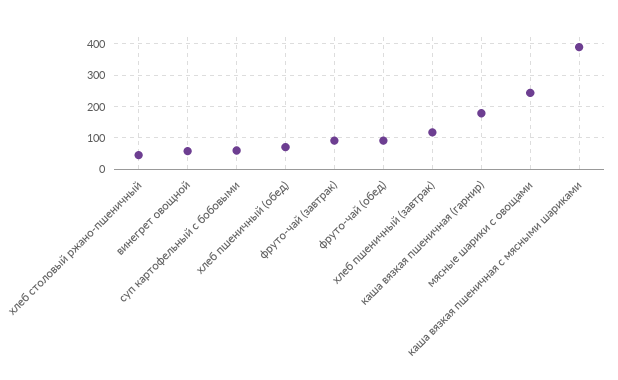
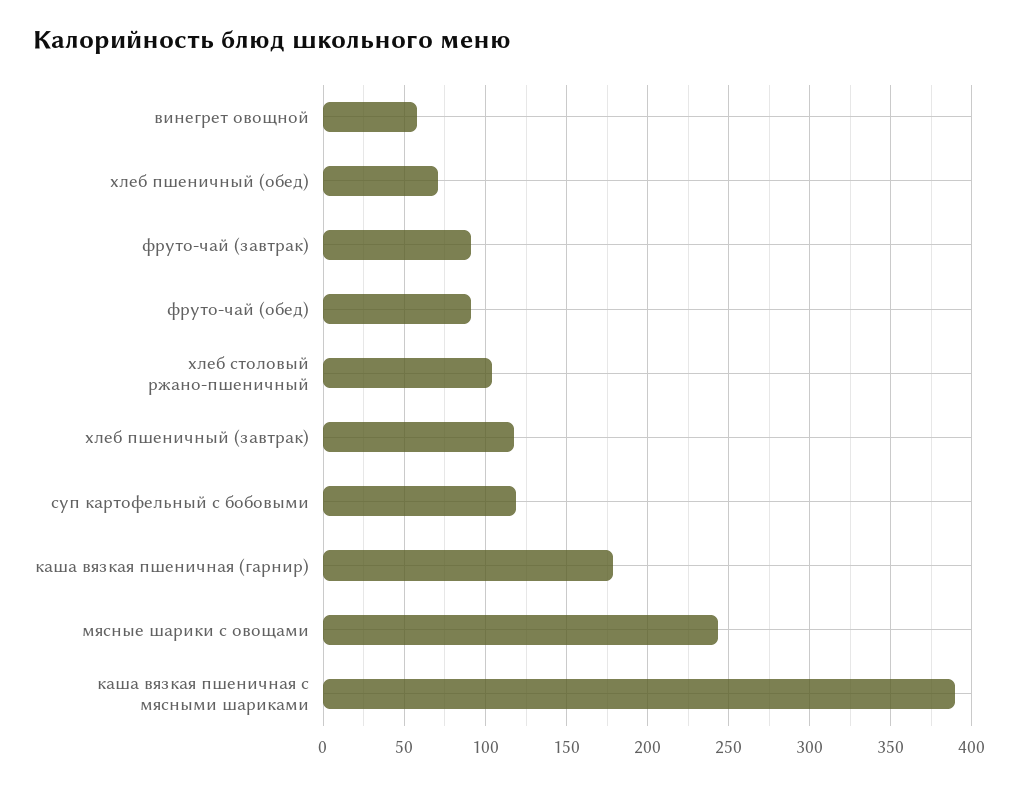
хлеб столовый ржано-пшеничный: 40 -> 105
суп картофельный с бобовыми: 60 -> 120

